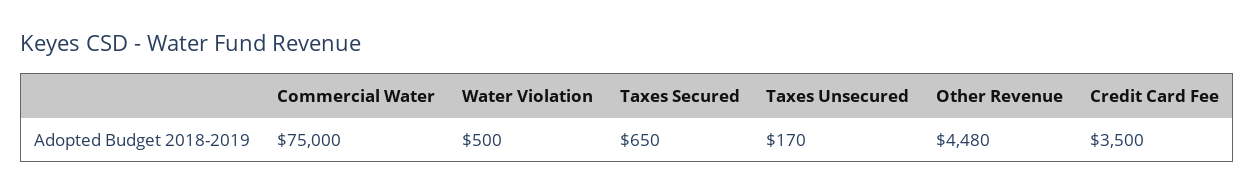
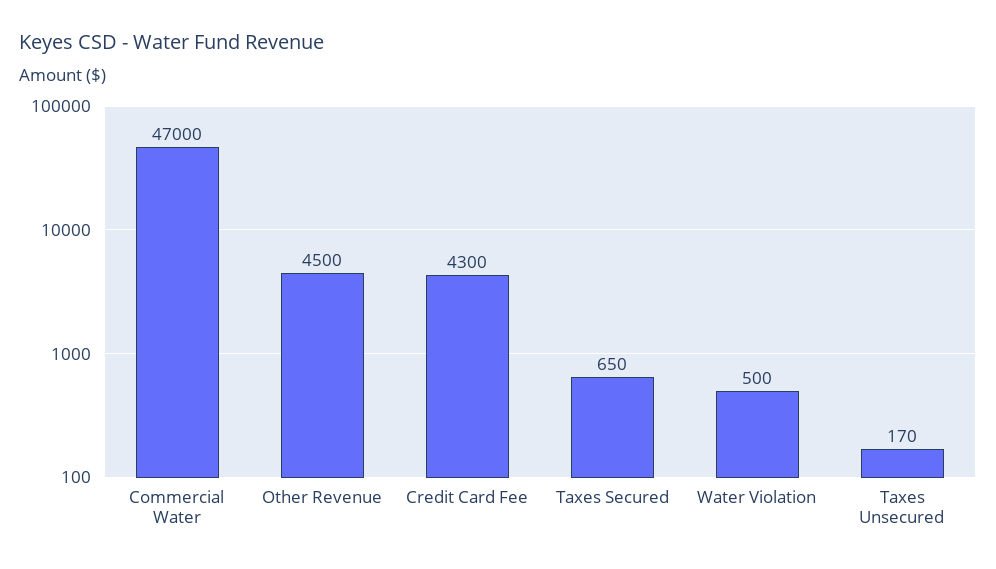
Commercial Water: 75000 -> 47000
Other Revenue: 4480 -> 4500
Credit Card Fee: 3500 -> 4300

